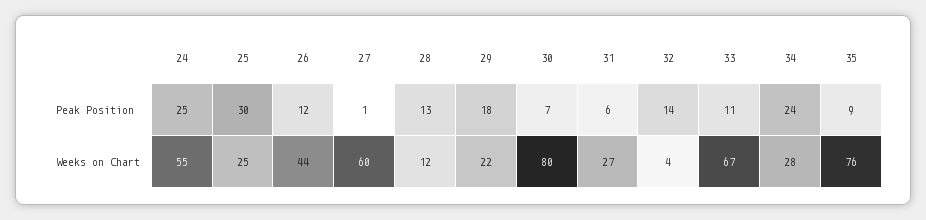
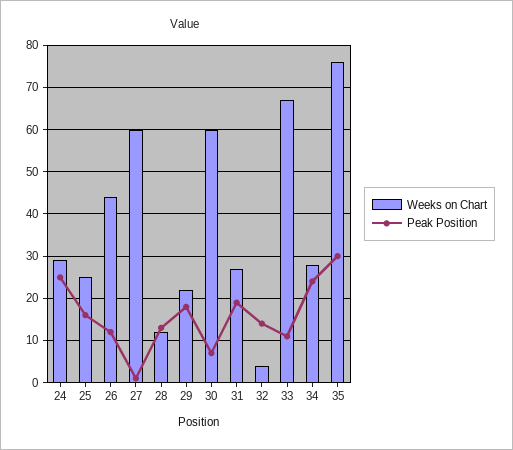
Peak Position, 25: 30 -> 15
Peak Position, 31: 6 -> 20
Peak Position, 35: 9 -> 30
Weeks on Chart, 24: 55 -> 30
Weeks on Chart, 30: 80 -> 60

